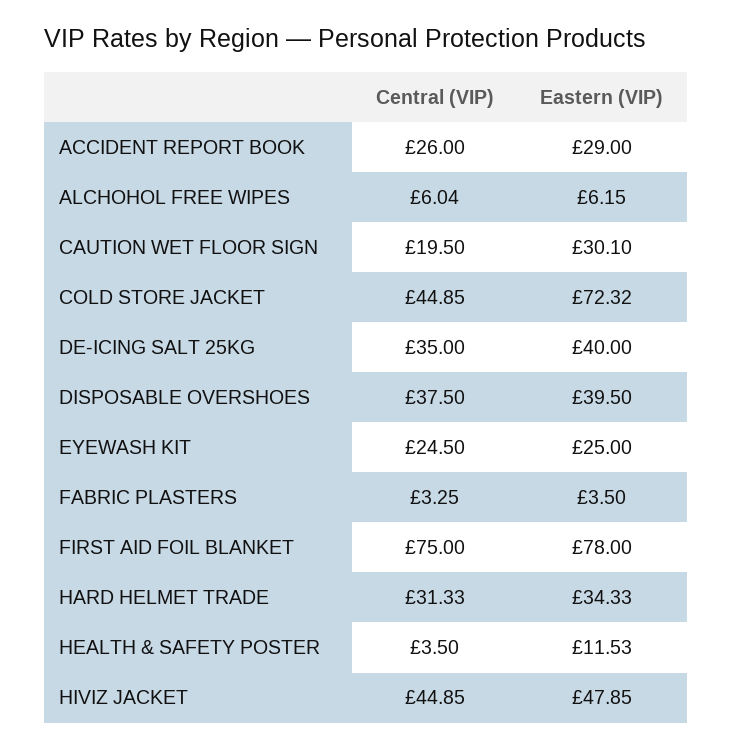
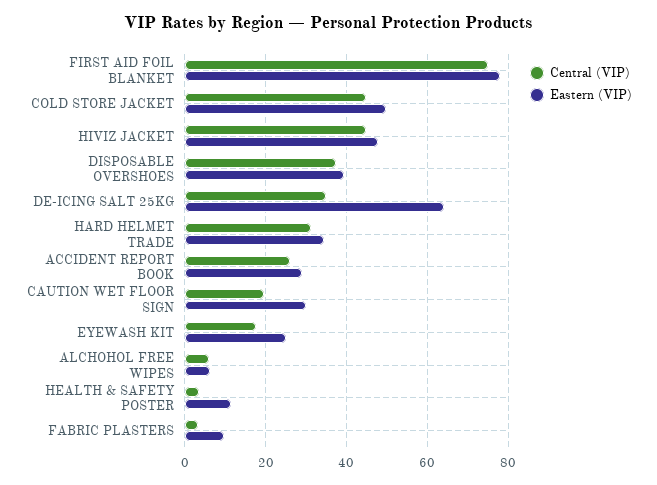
Eastern (VIP), COLD STORE JACKET: 72.32 -> 50
Eastern (VIP), DE-ICING SALT 25KG: 40 -> 64
Central (VIP), EYEWASH KIT: 24.5 -> 18
Eastern (VIP), FABRIC PLASTERS: 3.5 -> 10

